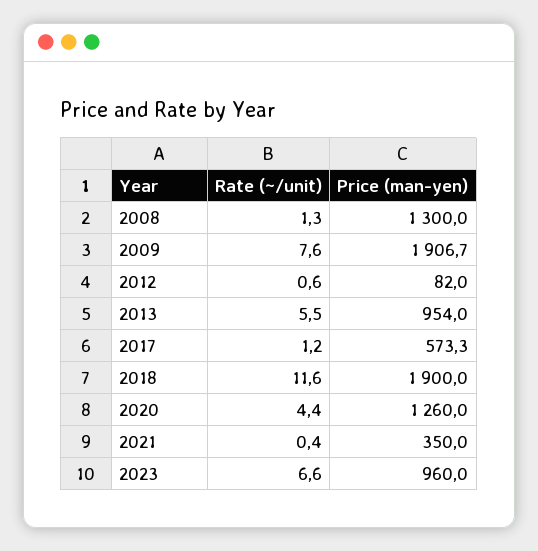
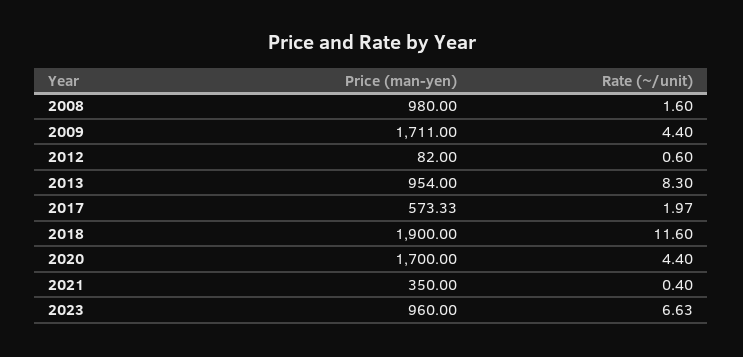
Rate (~/unit), 2008: 1.3 -> 1.6
Price (man-yen), 2008: 1300 -> 980
Rate (~/unit), 2009: 7.6 -> 4.4
Price (man-yen), 2009: 1906.7 -> 1711
Rate (~/unit), 2013: 5.5 -> 8.3
Rate (~/unit), 2017: 1.2 -> 1.97
Price (man-yen), 2020: 1260 -> 1700

